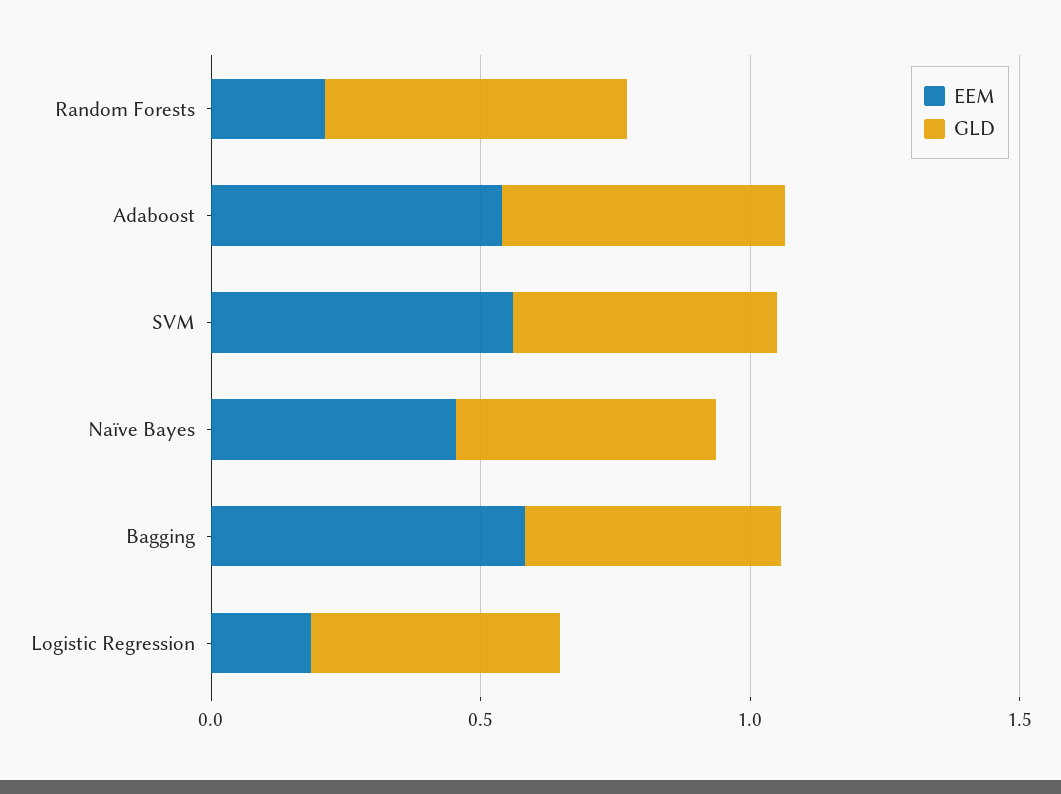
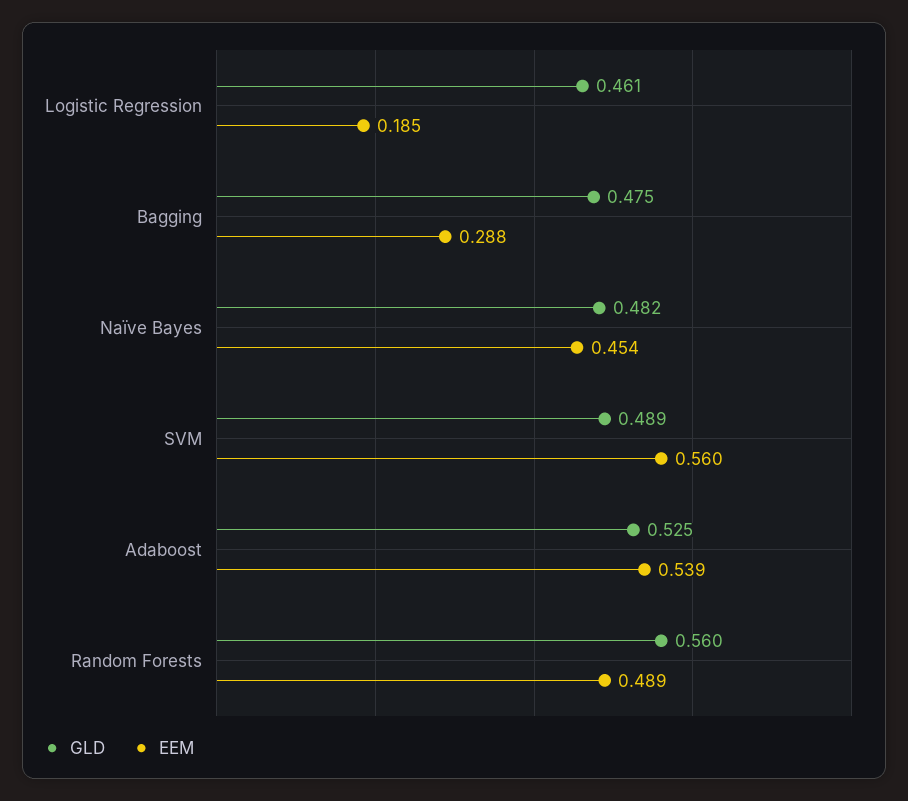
EEM, Random Forests: 0.2 -> 0.489
EEM, Bagging: 0.6 -> 0.288

